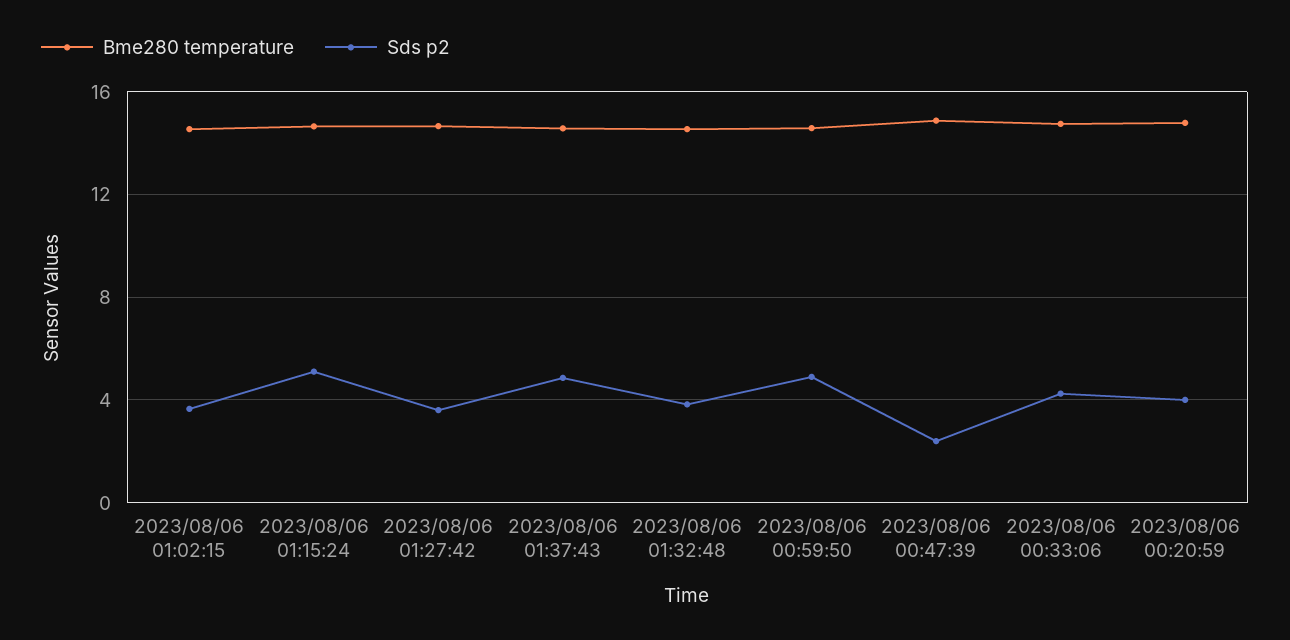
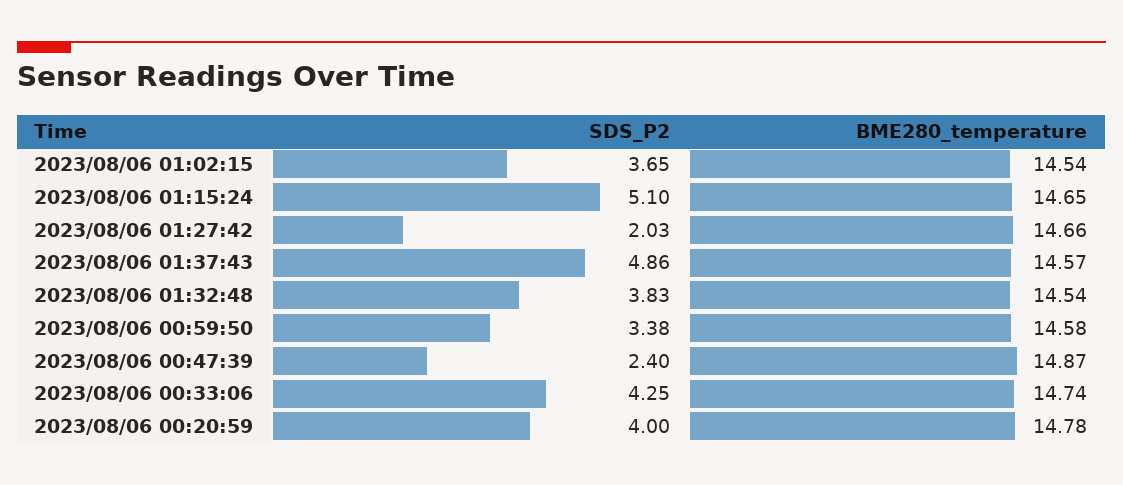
Sds p2, 2023/08/06 01:27:42: 3.5 -> 2.03
Sds p2, 2023/08/06 00:59:50: 5 -> 3.38

